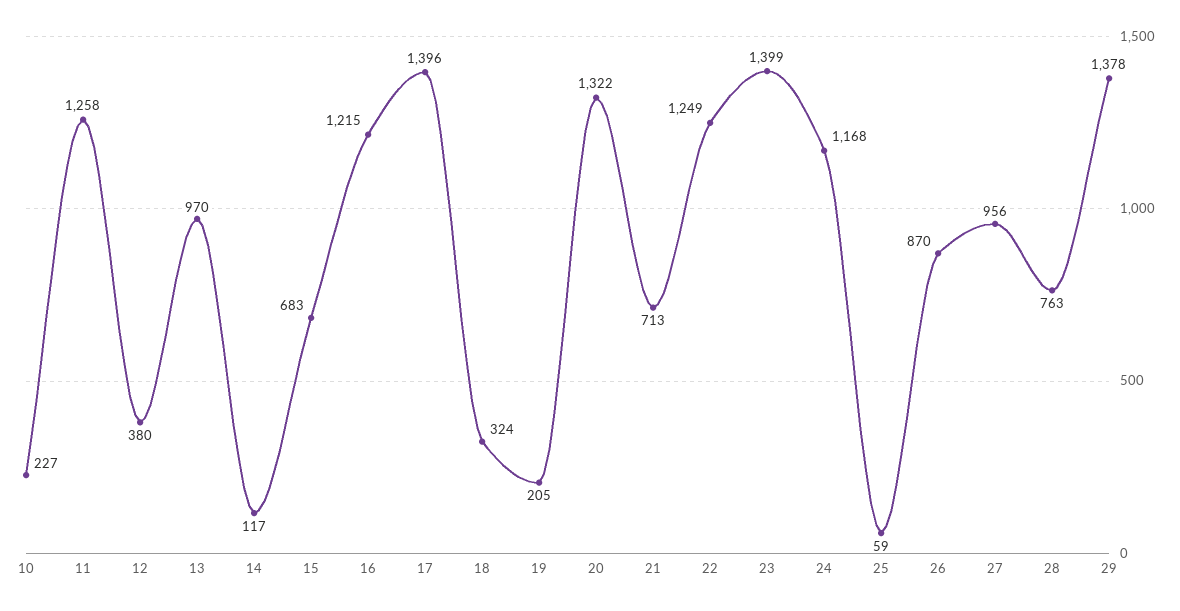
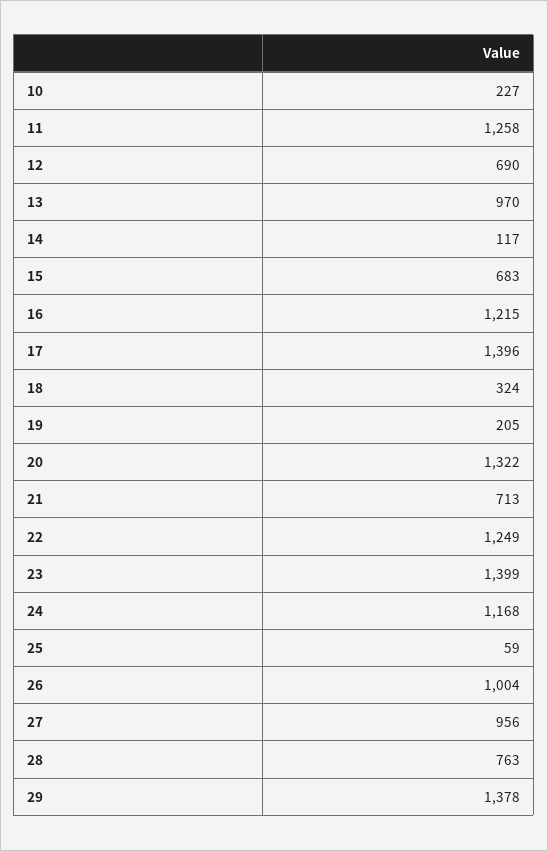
12: 380 -> 690
26: 870 -> 1004

